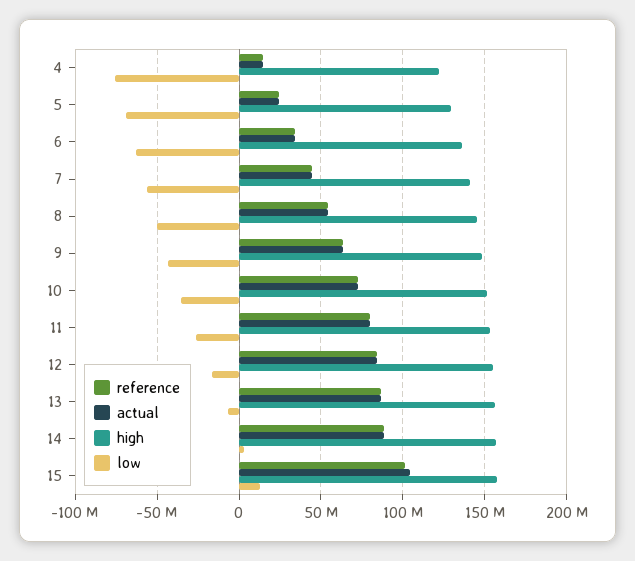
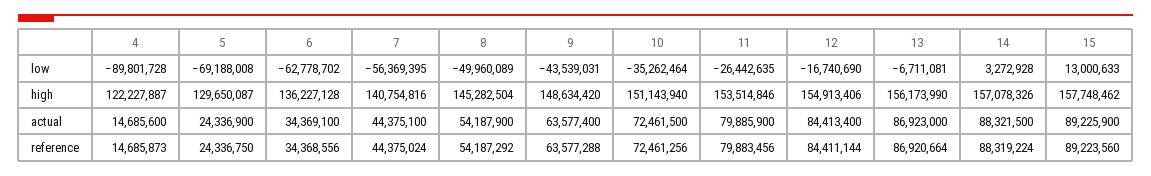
low, 4: -75000000 -> -89801728
reference, 15: 100000000 -> 89223560
actual, 15: 105000000 -> 89225900

